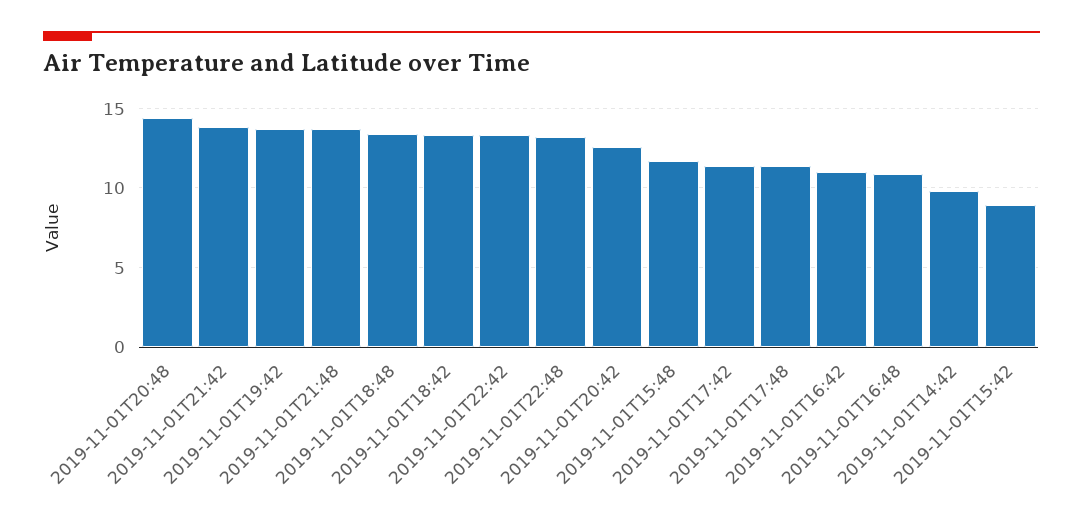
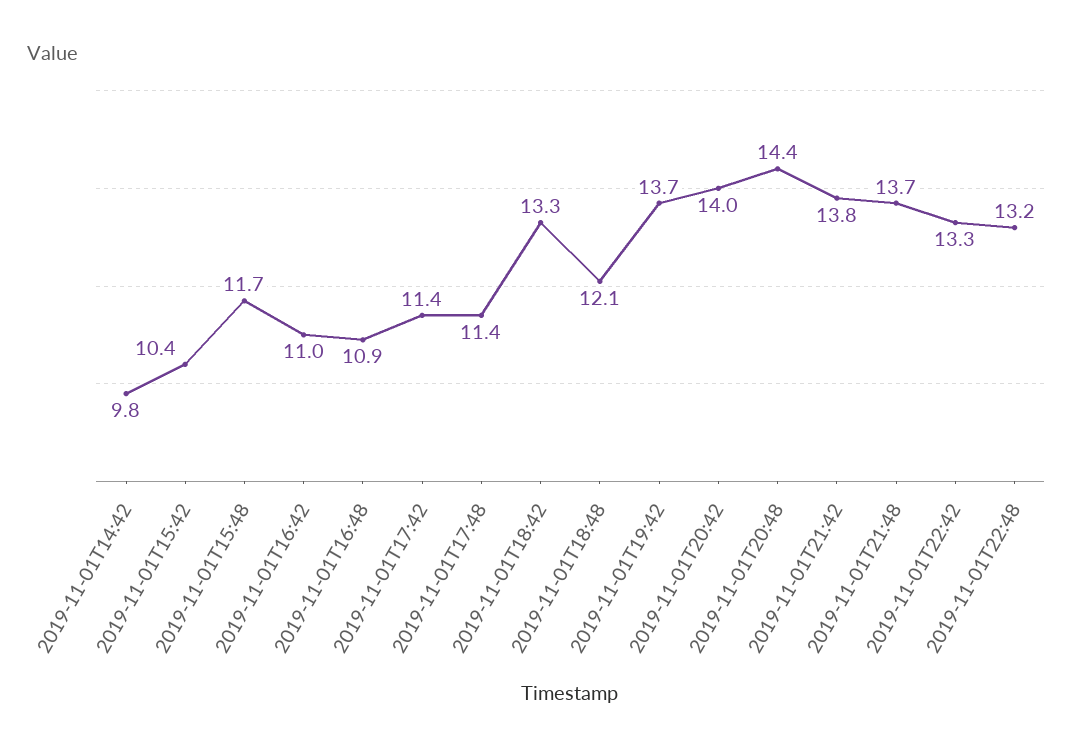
2019-11-01T18:48: 13.5 -> 12.1
2019-11-01T20:42: 12.5 -> 14
2019-11-01T15:42: 9 -> 10.4

